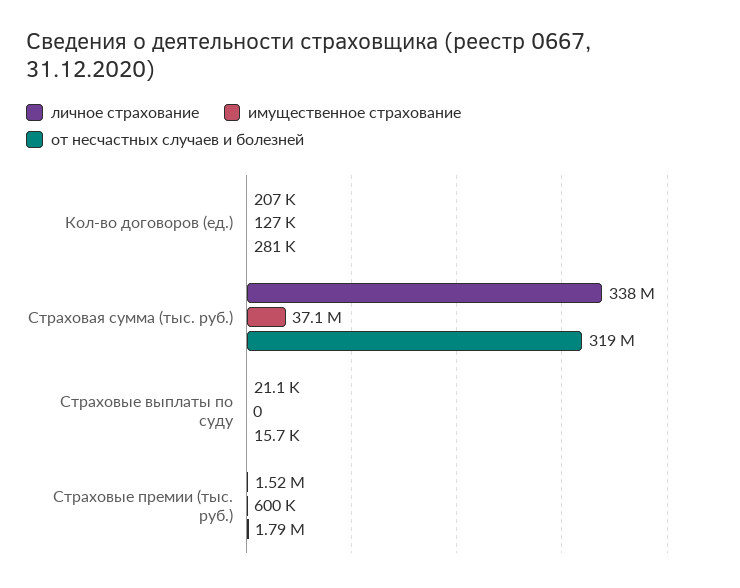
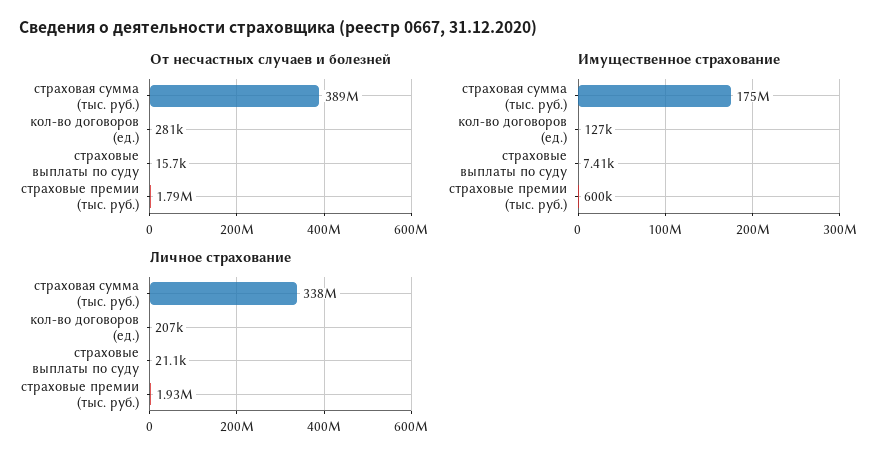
имущественное страхование, Страховая сумма (тыс. руб.): 37100000 -> 175000000
от несчастных случаев и болезней, Страховая сумма (тыс. руб.): 319000000 -> 389000000
имущественное страхование, Страховые выплаты по суду: 0 -> 7410
личное страхование, Страховые премии (тыс. руб.): 1520000 -> 1930000

